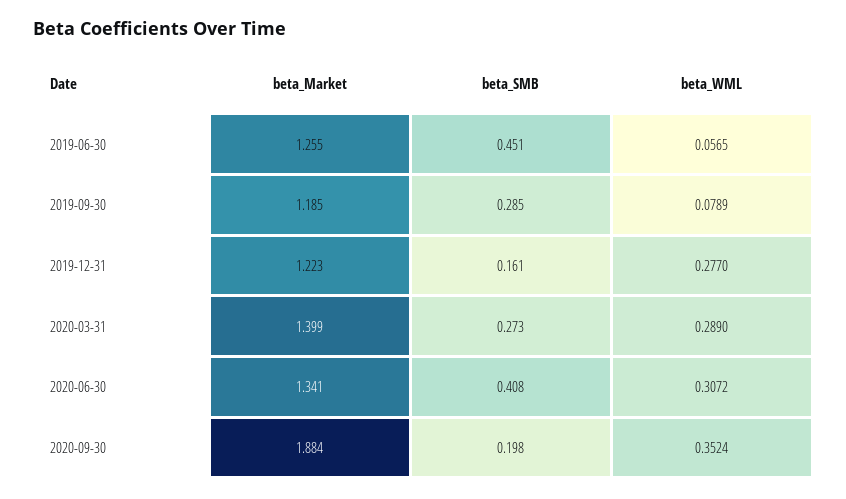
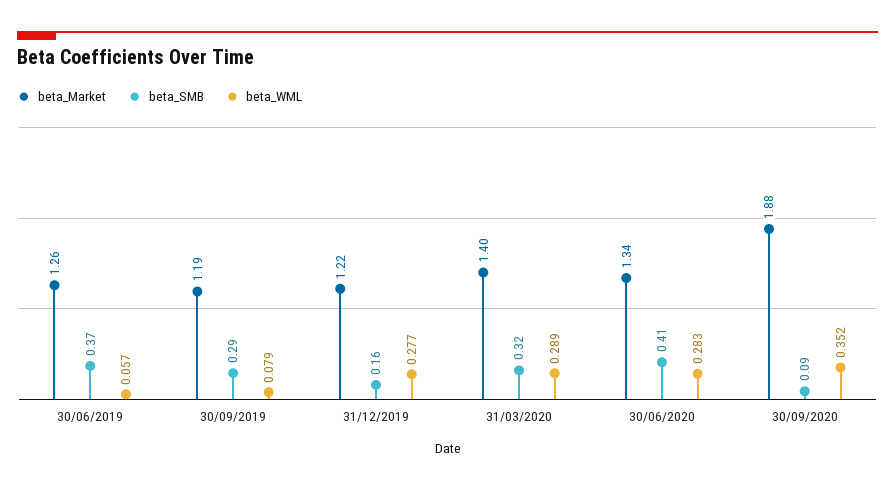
beta_SMB, 2019-06-30: 0.451 -> 0.37
beta_SMB, 2020-03-31: 0.273 -> 0.32
beta_WML, 2020-06-30: 0.3072 -> 0.283
beta_SMB, 2020-09-30: 0.198 -> 0.09

